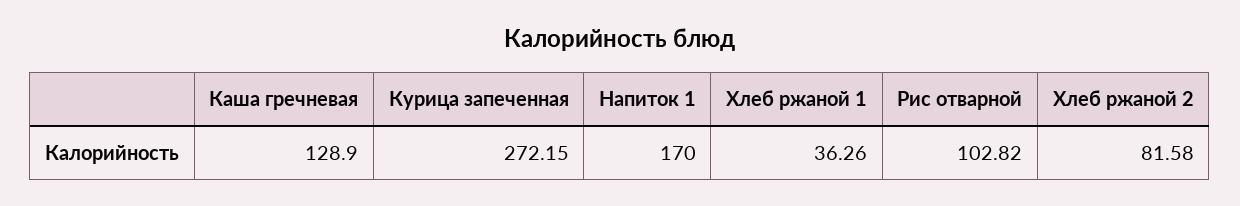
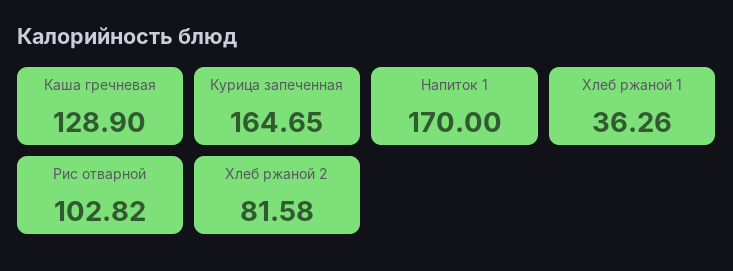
Курица запеченная: 272.15 -> 164.65

